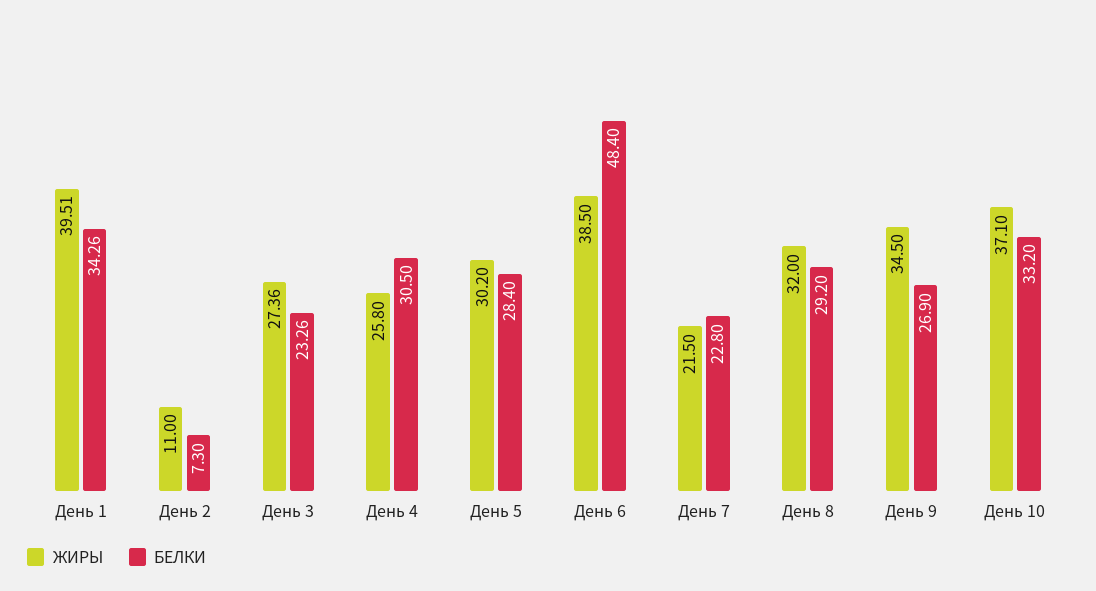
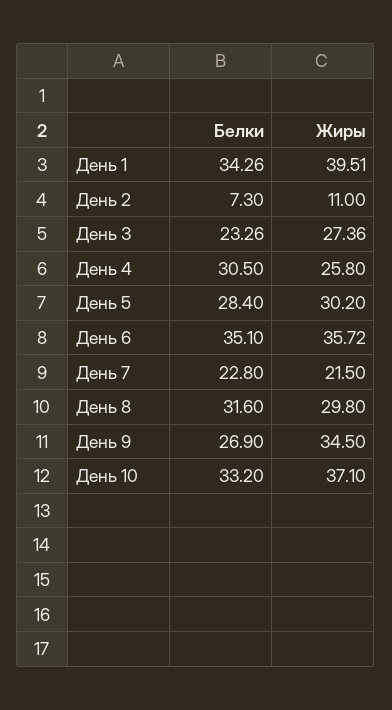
ЖИРЫ, День 6: 38.5 -> 35.72
БЕЛКИ, День 6: 48.4 -> 35.1
ЖИРЫ, День 8: 32 -> 29.8
БЕЛКИ, День 8: 29.2 -> 31.6

